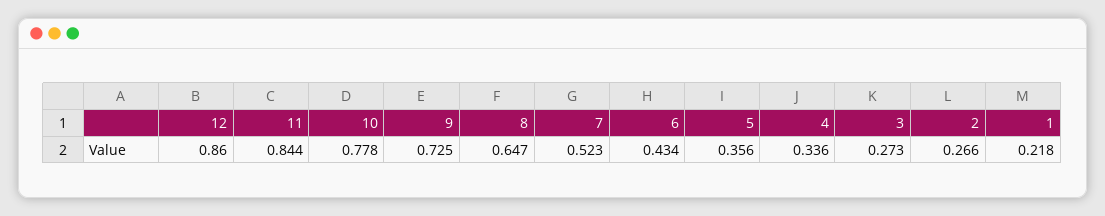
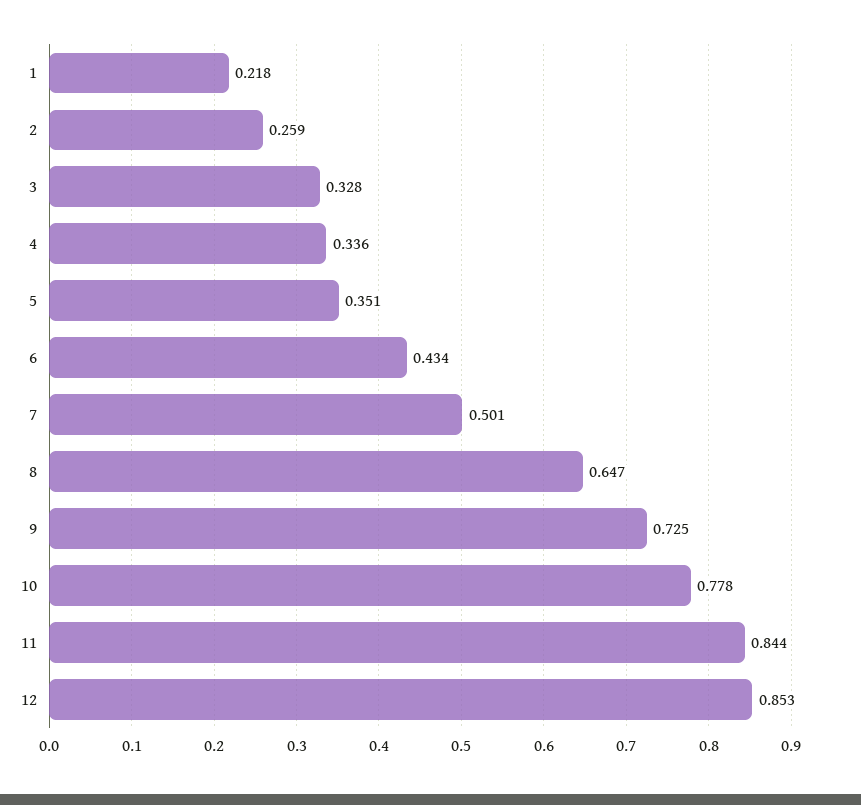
12: 0.86 -> 0.853
7: 0.523 -> 0.501
5: 0.356 -> 0.351
3: 0.273 -> 0.328
2: 0.266 -> 0.259

